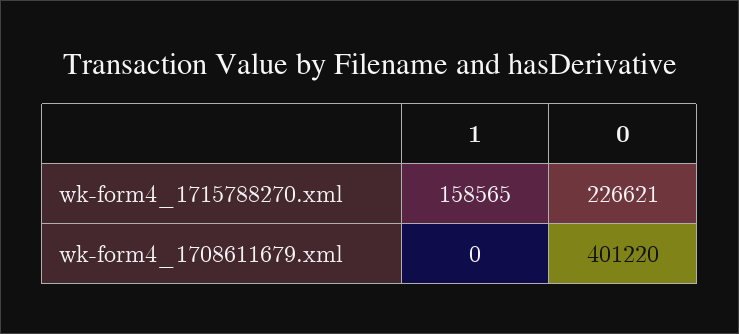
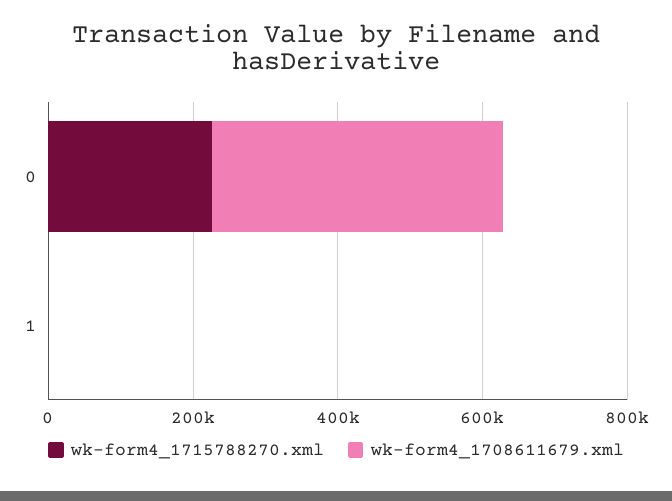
wk-form4_1715788270.xml, 1: 158565 -> 0

